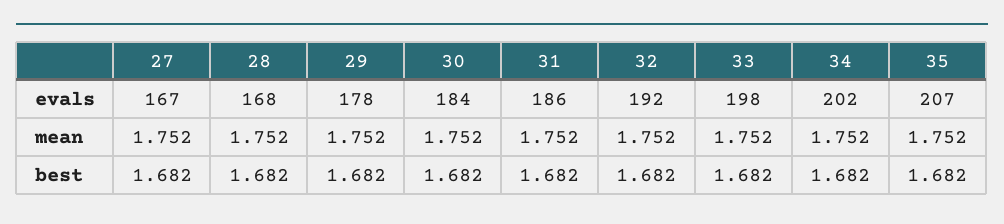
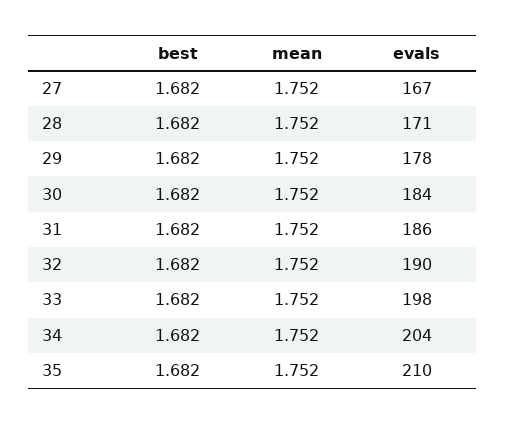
28, evals: 168 -> 171
32, evals: 192 -> 190
34, evals: 202 -> 204
35, evals: 207 -> 210

